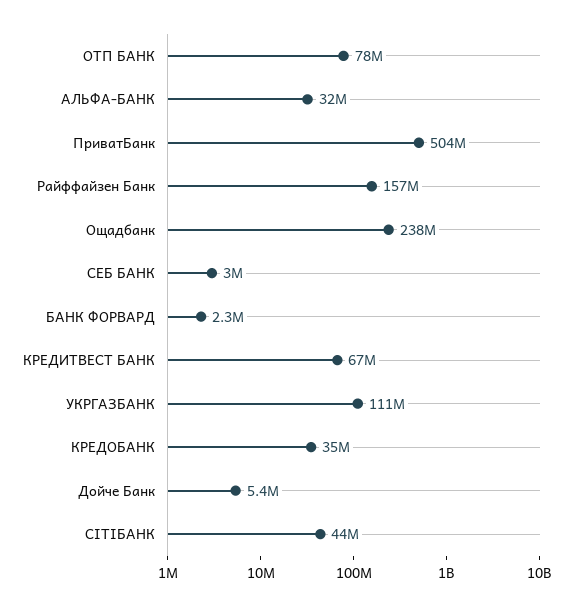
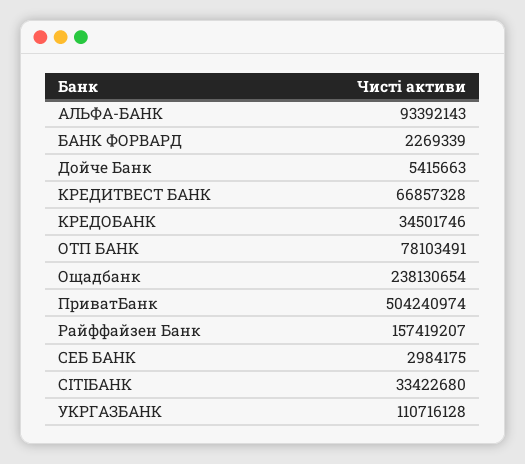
АЛЬФА-БАНК: 32000000 -> 93392143
СІТІБАНК: 44000000 -> 33422680

